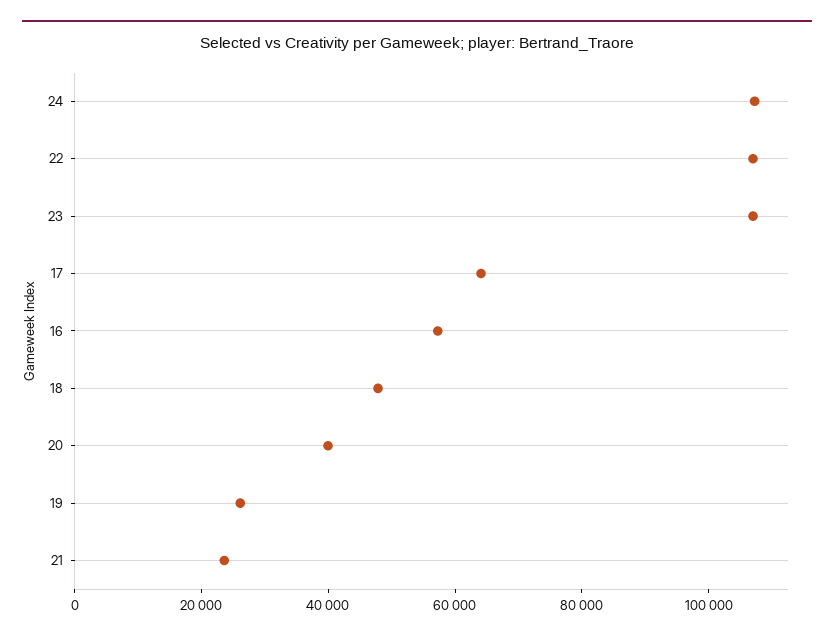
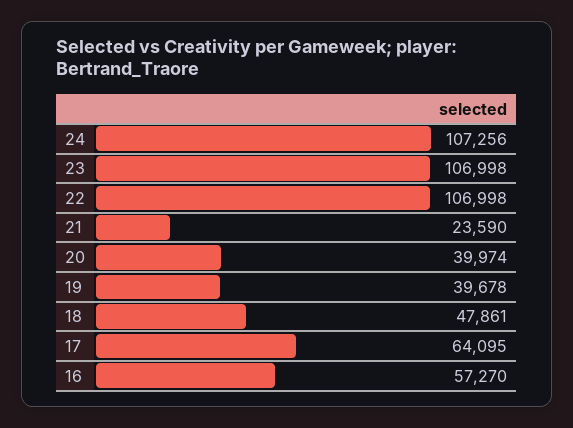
19: 25000 -> 39678

